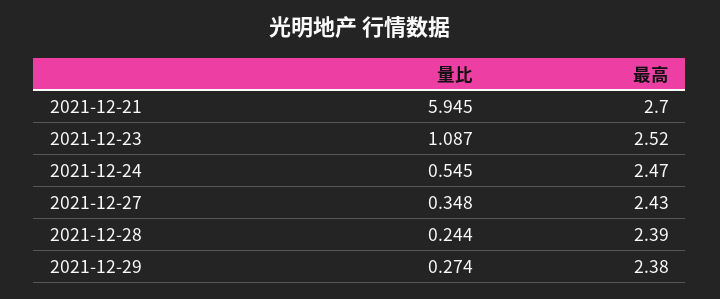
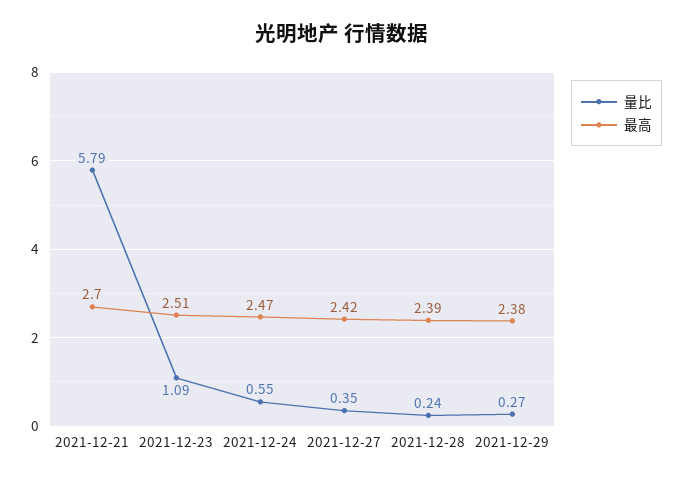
量比, 2021-12-21: 5.945 -> 5.79
最高, 2021-12-23: 2.52 -> 2.51
最高, 2021-12-27: 2.43 -> 2.42

